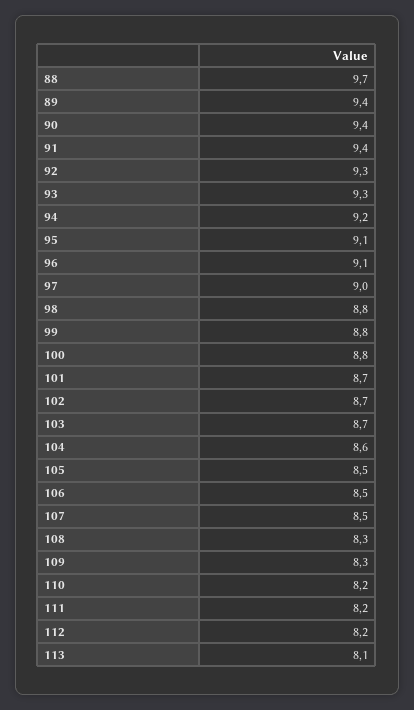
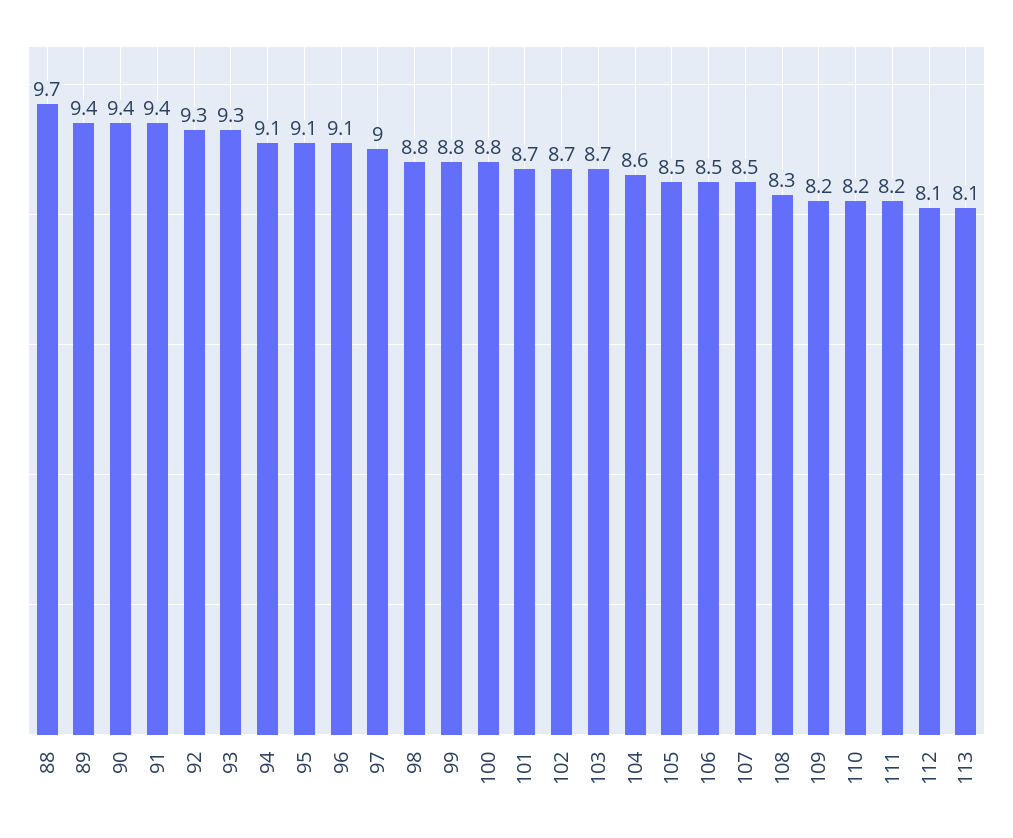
94: 9.2 -> 9.1
109: 8.3 -> 8.2
112: 8.2 -> 8.1

